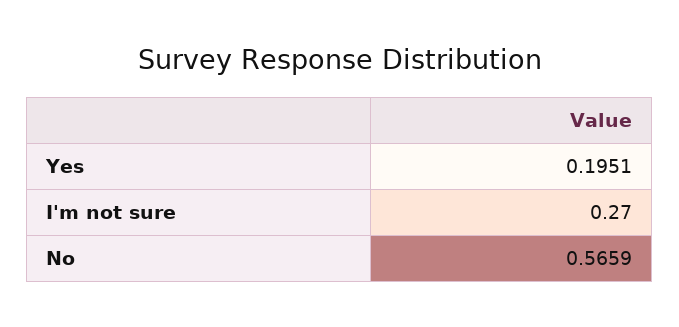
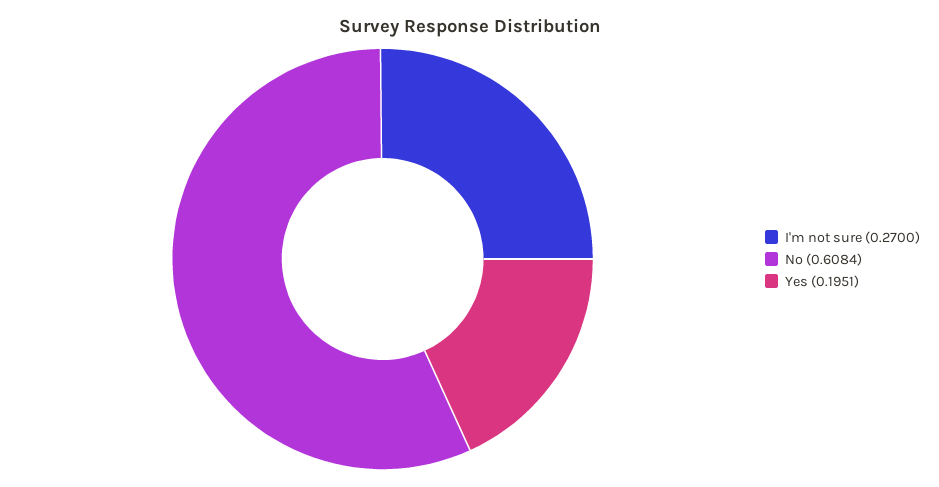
No: 0.5659 -> 0.6084

